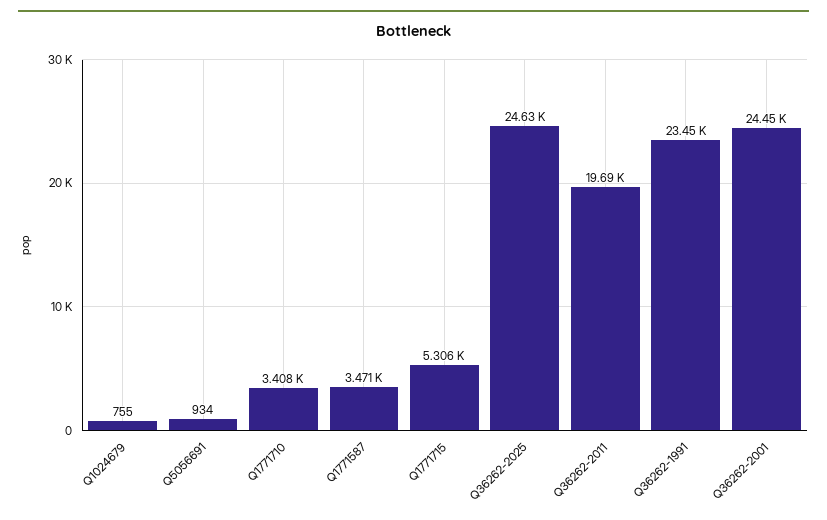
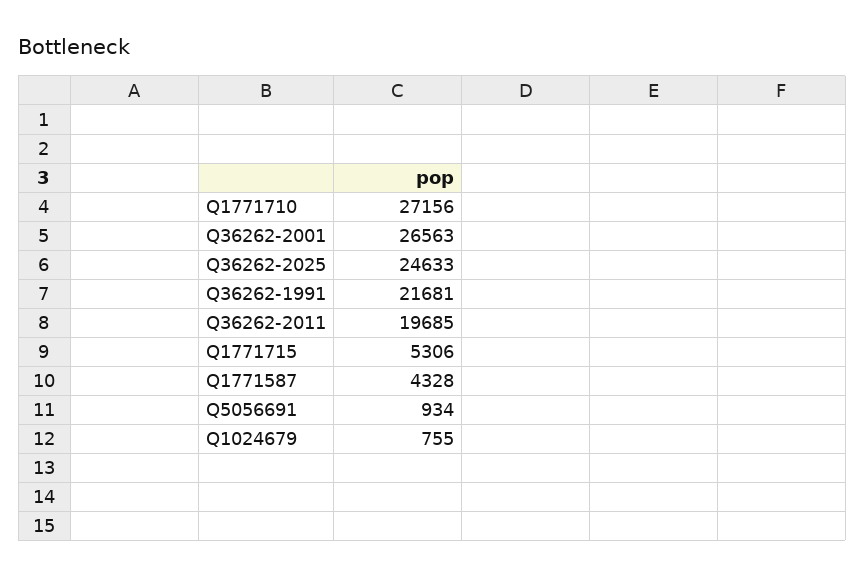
Q1771710: 3408 -> 27156
Q1771587: 3471 -> 4328
Q36262-1991: 23450 -> 21681
Q36262-2001: 24450 -> 26563

